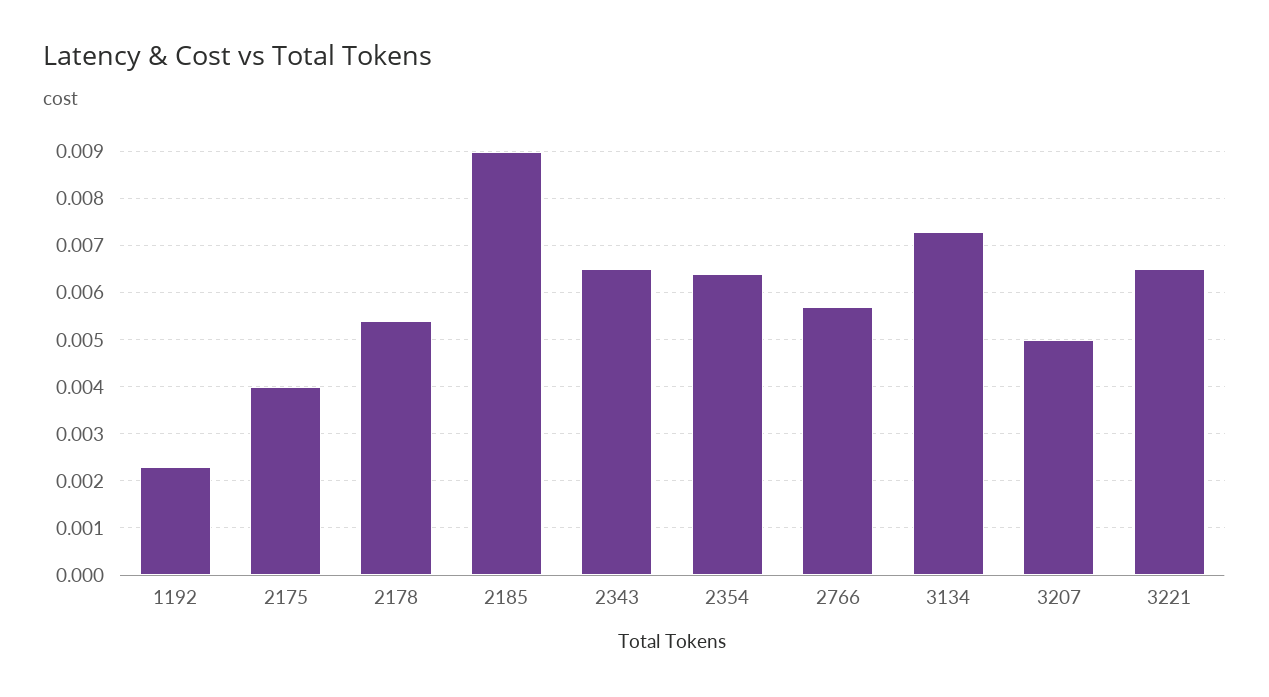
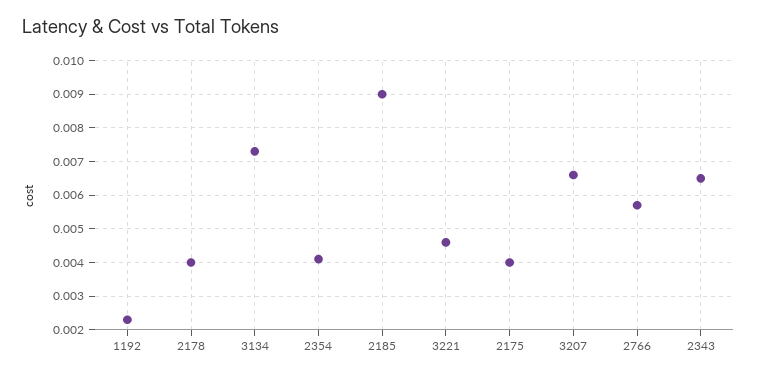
2178: 0.0055 -> 0.004
2354: 0.0065 -> 0.004
3207: 0.005 -> 0.0065
3221: 0.0065 -> 0.0045

